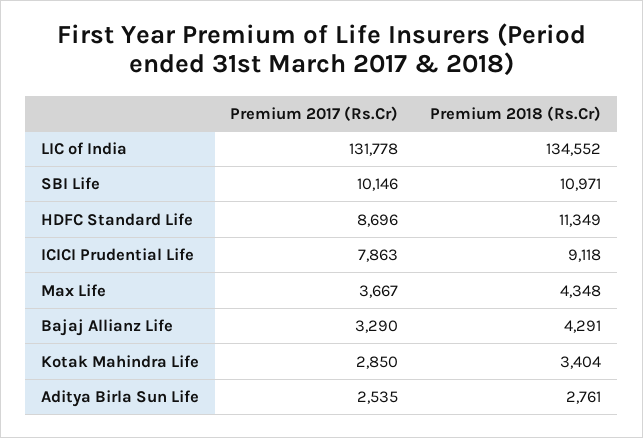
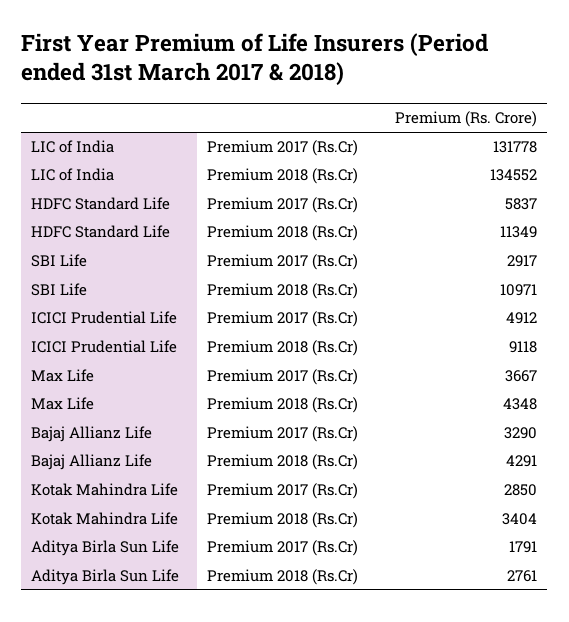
Premium 2017 (Rs.Cr), SBI Life: 10146 -> 2917
Premium 2017 (Rs.Cr), HDFC Standard Life: 8696 -> 5837
Premium 2017 (Rs.Cr), ICICI Prudential Life: 7863 -> 4912
Premium 2017 (Rs.Cr), Aditya Birla Sun Life: 2535 -> 1791

